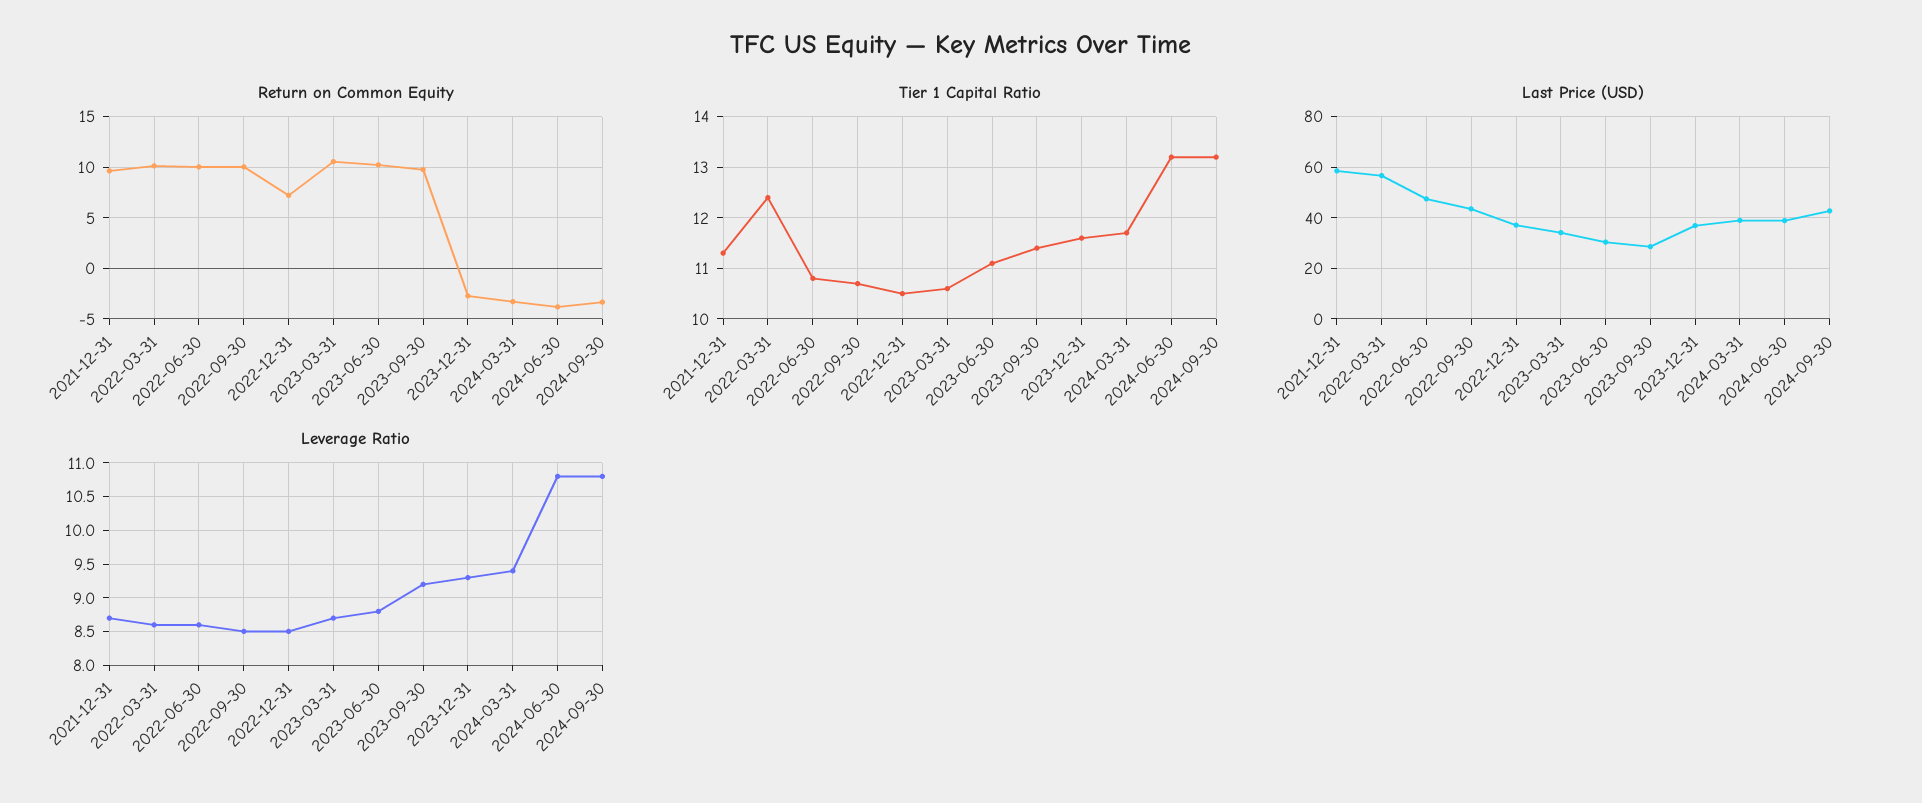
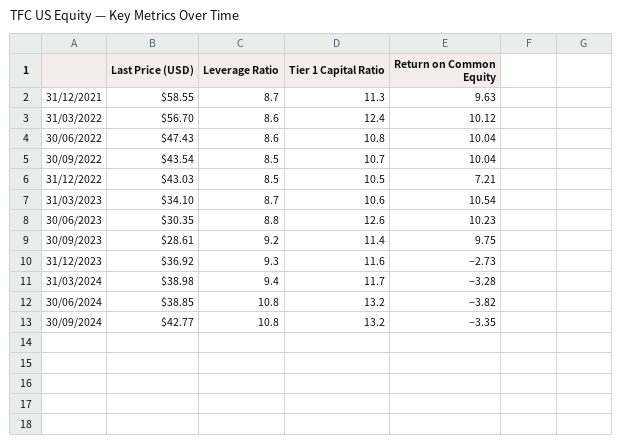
Tier 1 Capital Ratio, 2023-06-30: 11 -> 12.6
Last Price (USD), 2022-12-31: 37.5 -> 43.03

